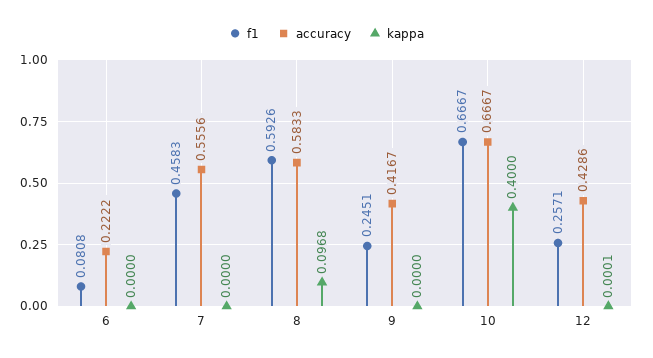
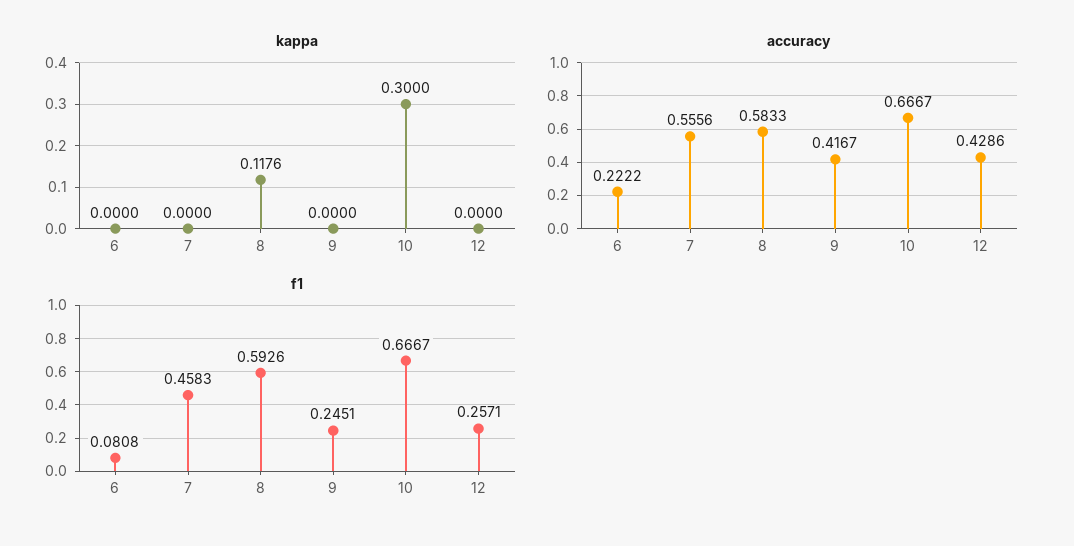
kappa, 8: 0.0968 -> 0.1176
kappa, 10: 0.4 -> 0.3
kappa, 12: 0.0001 -> 0

